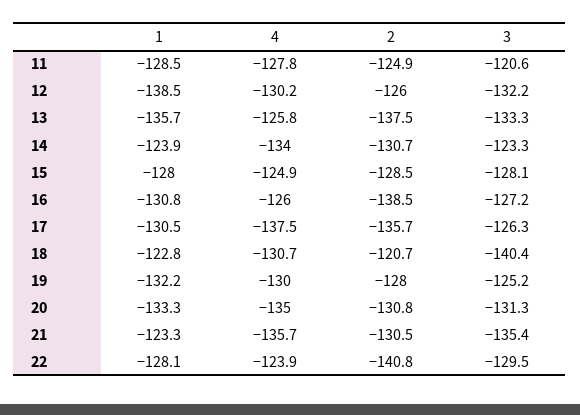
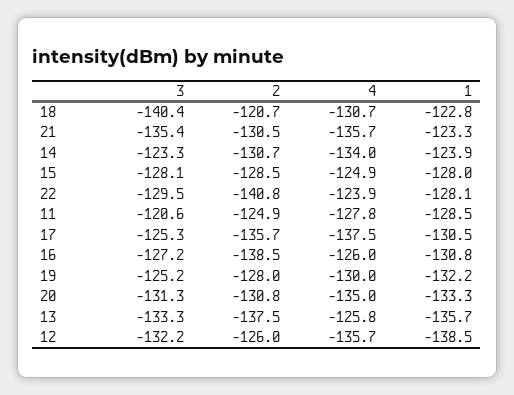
4, 12: -130.2 -> -135.7
3, 17: -126.3 -> -125.3

